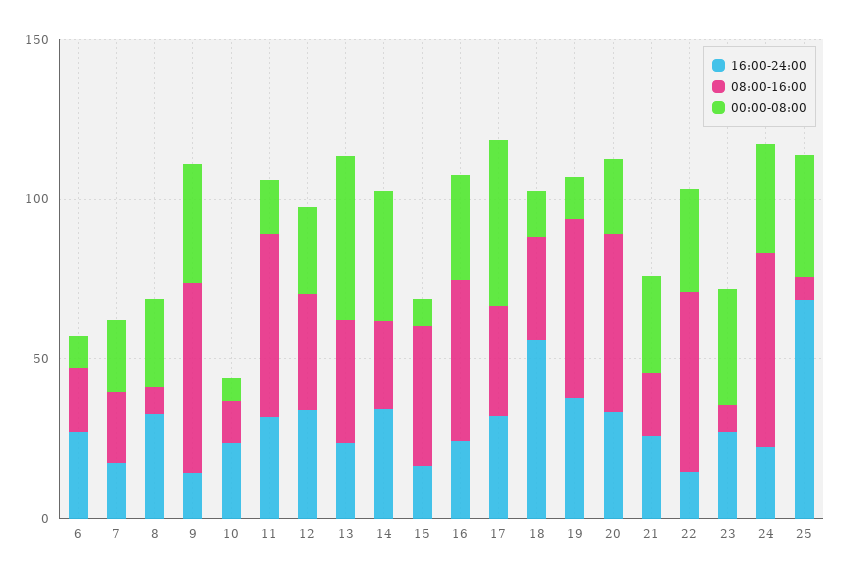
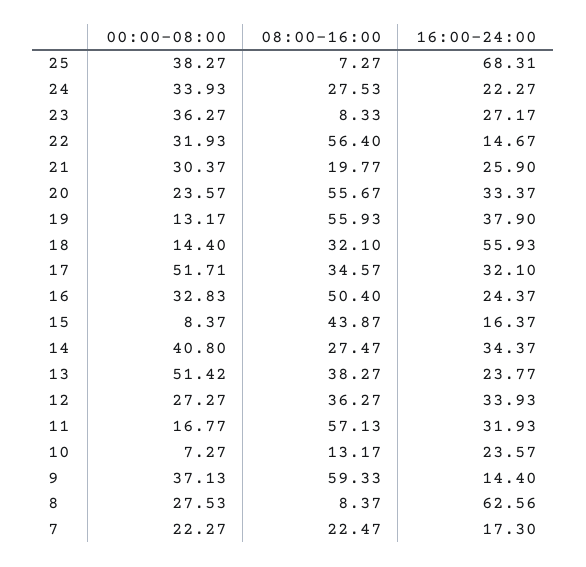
16:00-24:00, 6: 30 -> none
08:00-16:00, 6: 20 -> none
00:00-08:00, 6: 10 -> none
16:00-24:00, 8: 30 -> 62.56
08:00-16:00, 24: 60 -> 27.53

